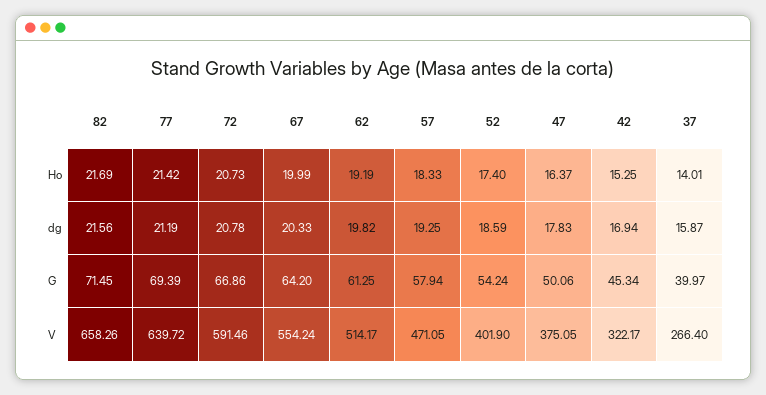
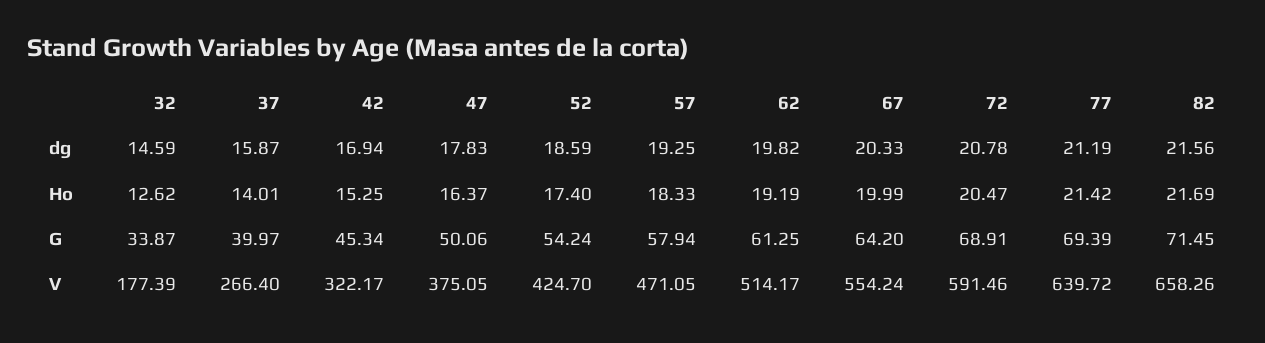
72, Ho: 20.73 -> 20.47
72, G: 66.86 -> 68.91
52, V: 401.9 -> 424.7
32, dg: none -> 14.59
32, Ho: none -> 12.62
32, G: none -> 33.87
32, V: none -> 177.39

